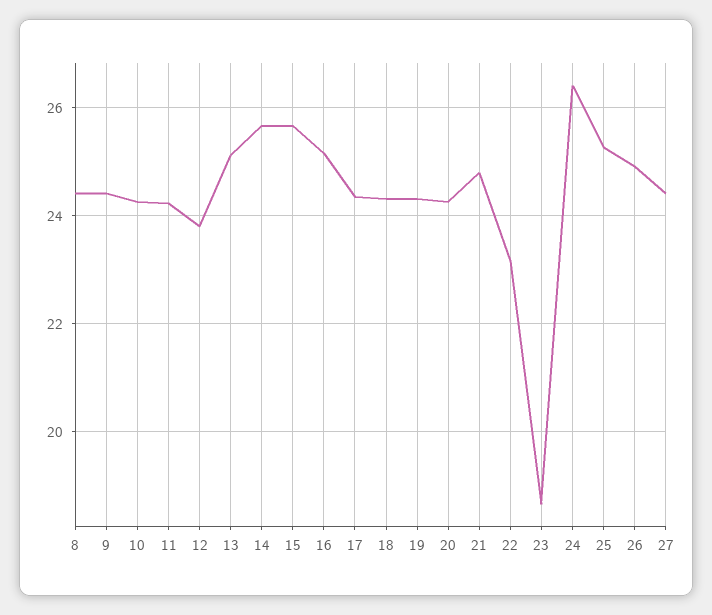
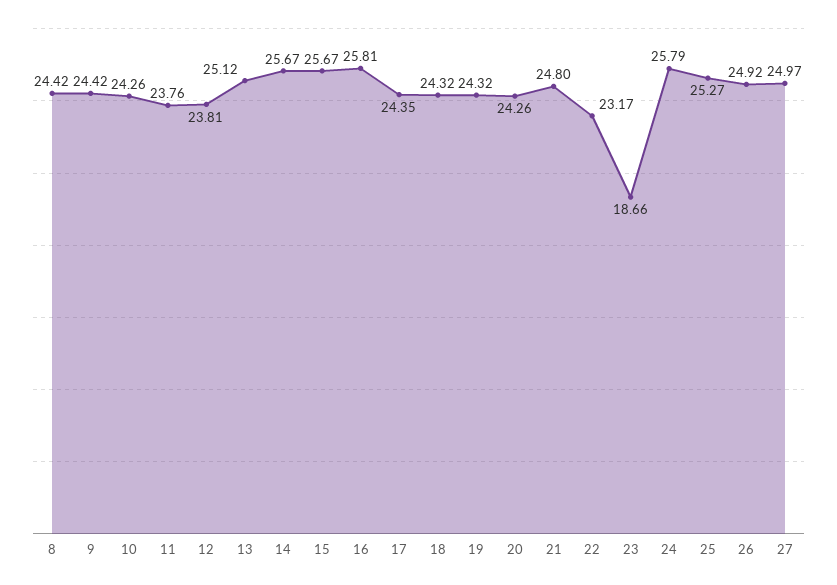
11: 24.2 -> 23.76
16: 25.2 -> 25.81
24: 26.4 -> 25.79
27: 24.4 -> 24.97

